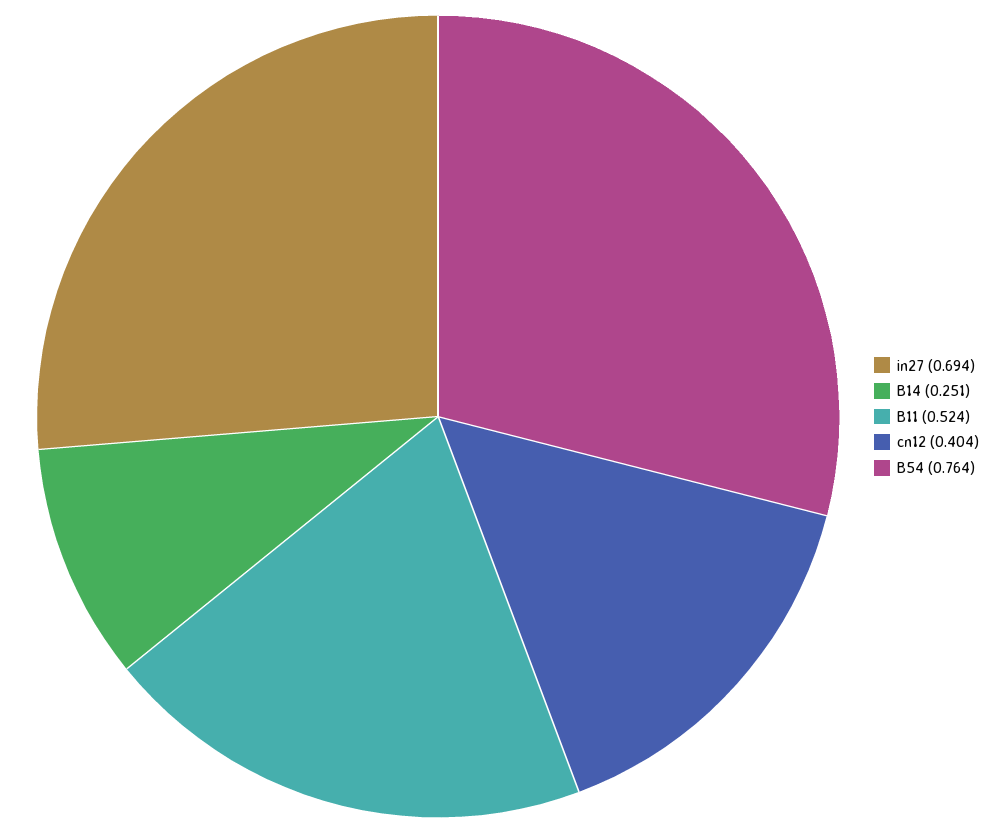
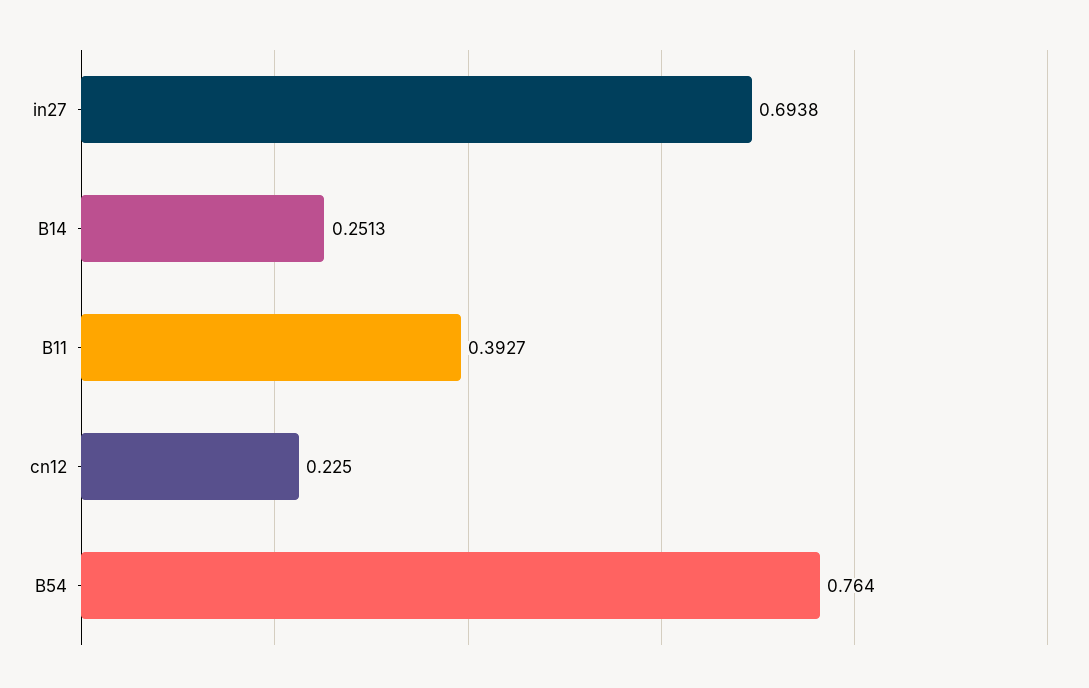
B11: 0.524 -> 0.3927
cn12: 0.404 -> 0.225

